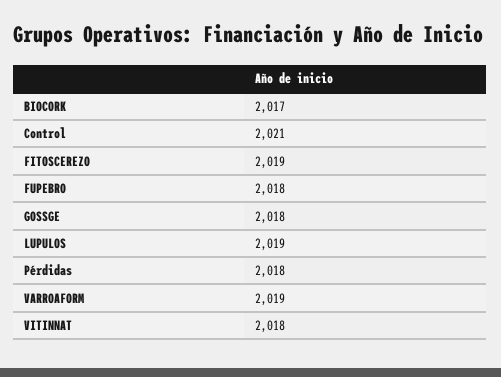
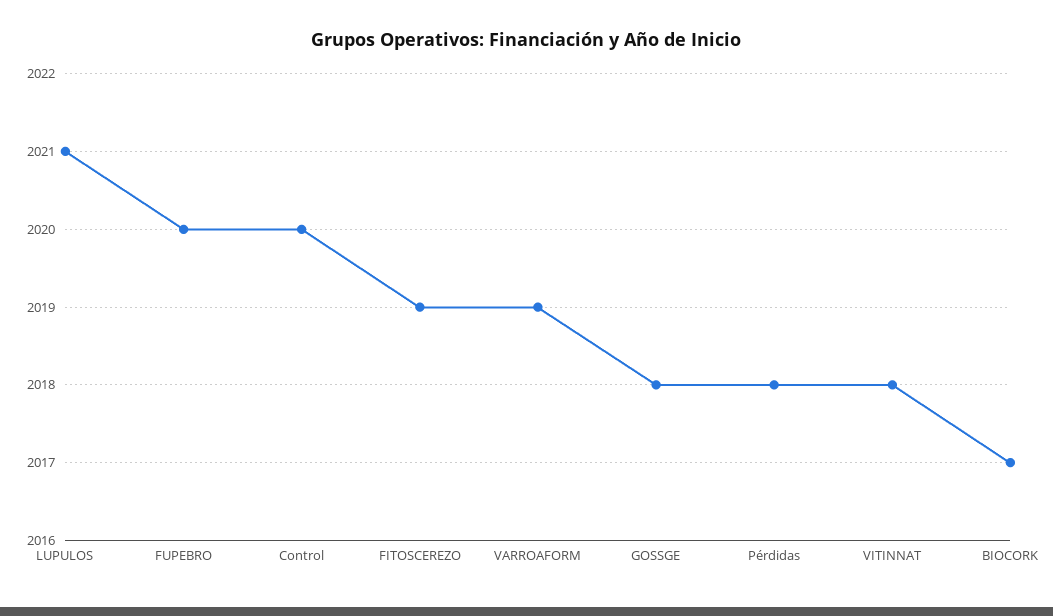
Control: 2021 -> 2020
FUPEBRO: 2018 -> 2020
LUPULOS: 2019 -> 2021

